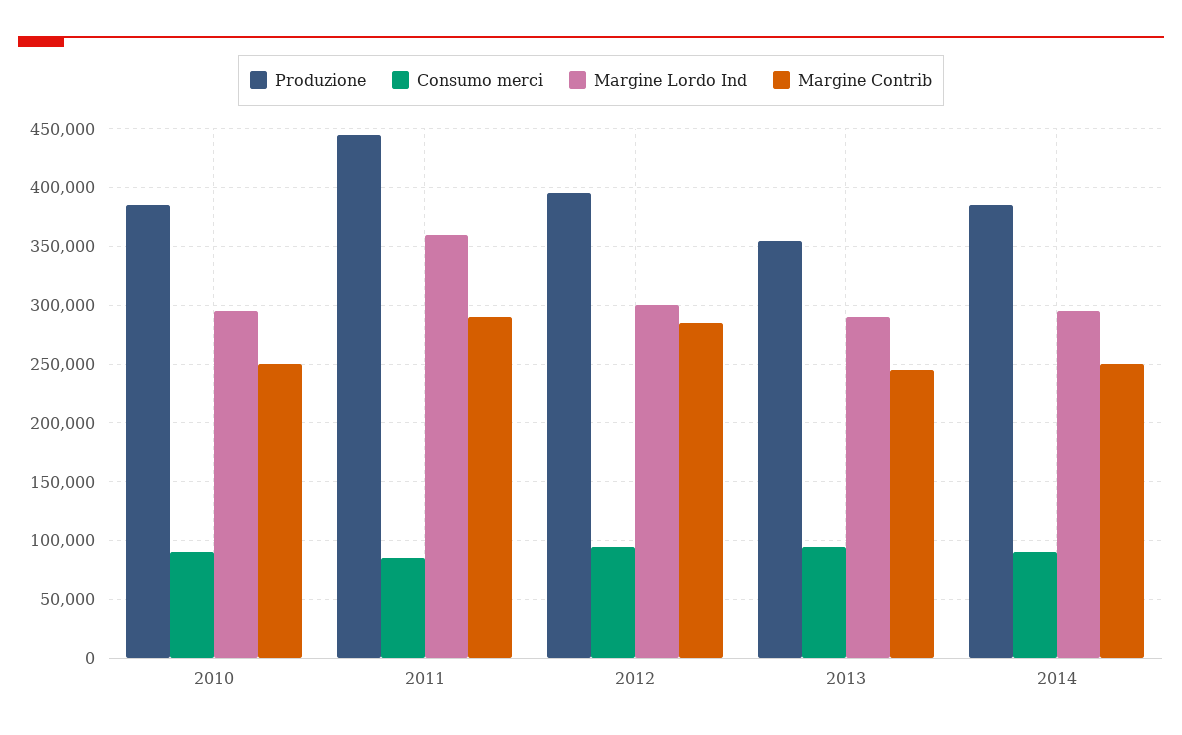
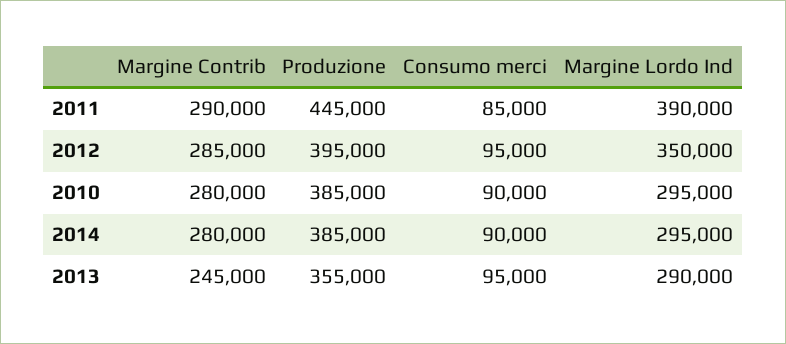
Margine Contrib, 2010: 250000 -> 280000
Margine Lordo Ind, 2011: 360000 -> 390000
Margine Lordo Ind, 2012: 300000 -> 350000
Margine Contrib, 2014: 250000 -> 280000

